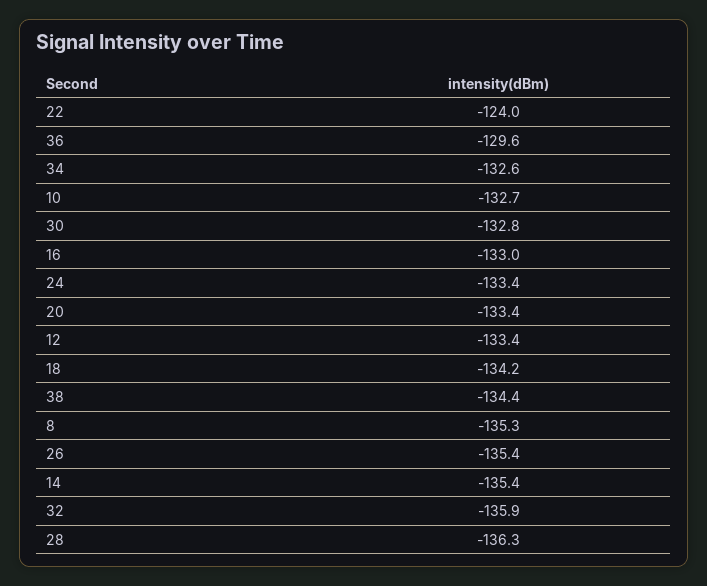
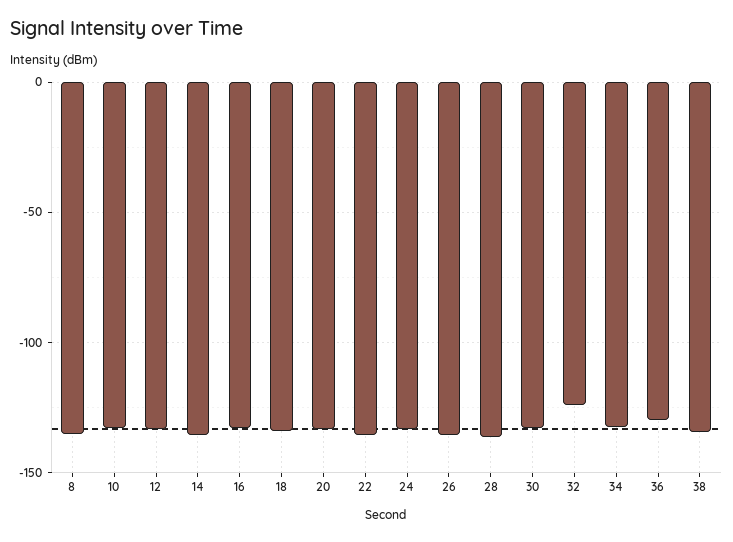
22: -124 -> -135
32: -135.9 -> -125

